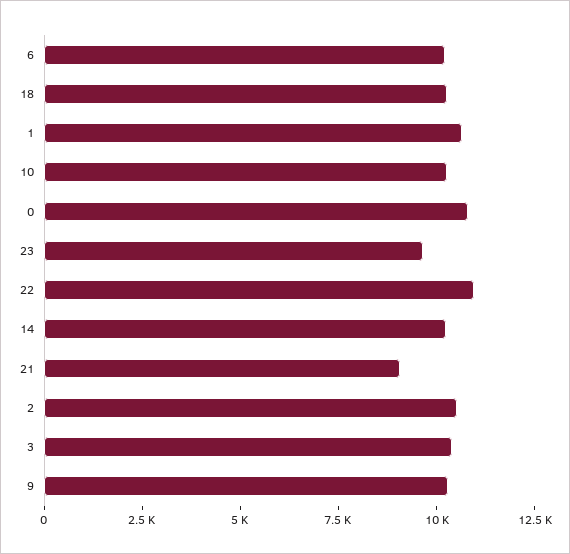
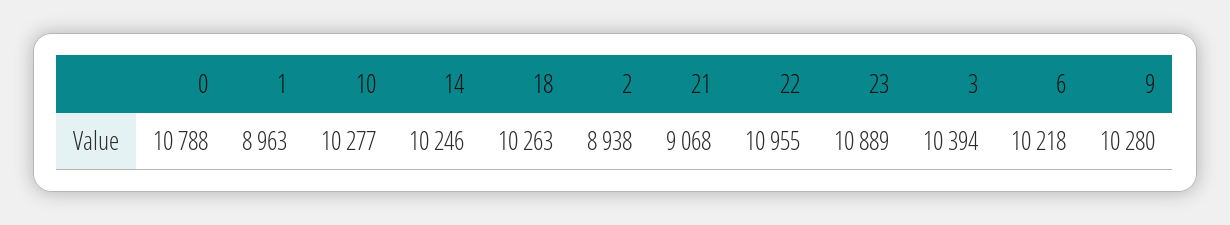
1: 10500 -> 8963
23: 9500 -> 10889
2: 10500 -> 8938

